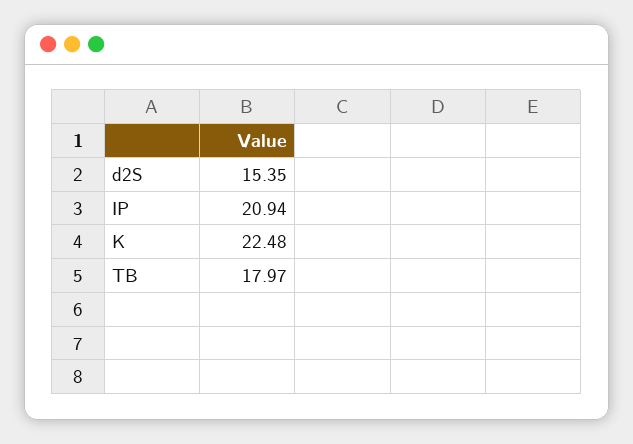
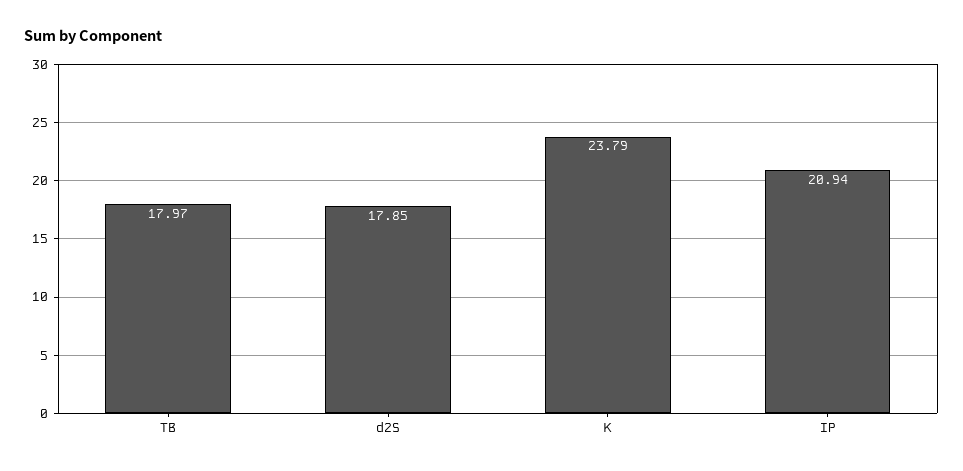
d2S: 15.35 -> 17.85
K: 22.48 -> 23.79

